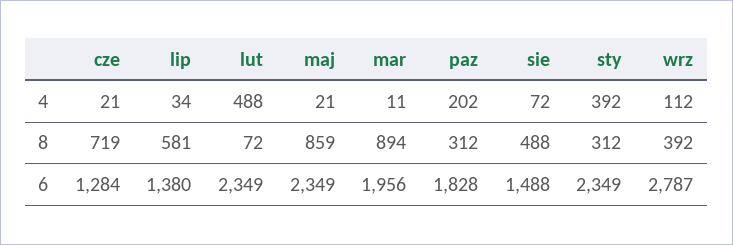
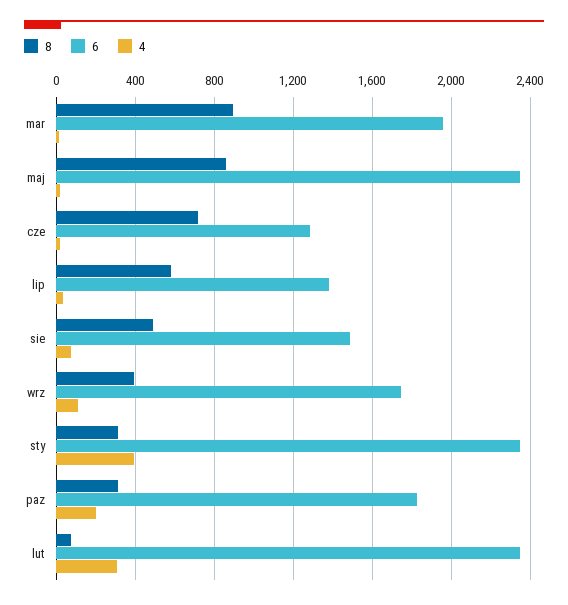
4, lut: 488 -> 300
6, wrz: 2787 -> 1750

